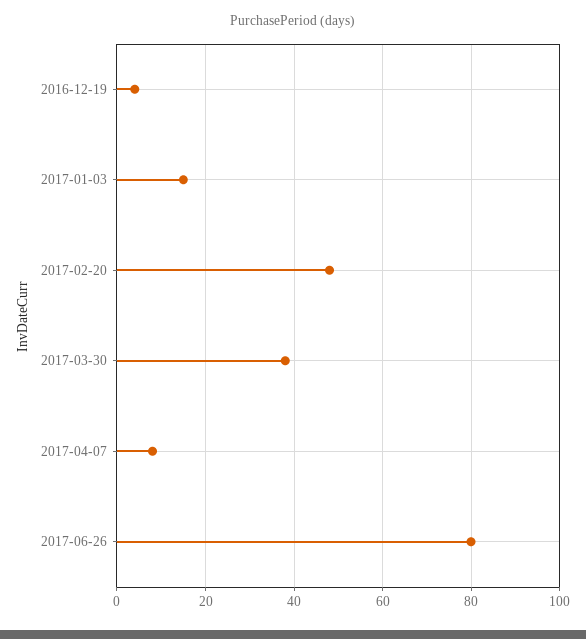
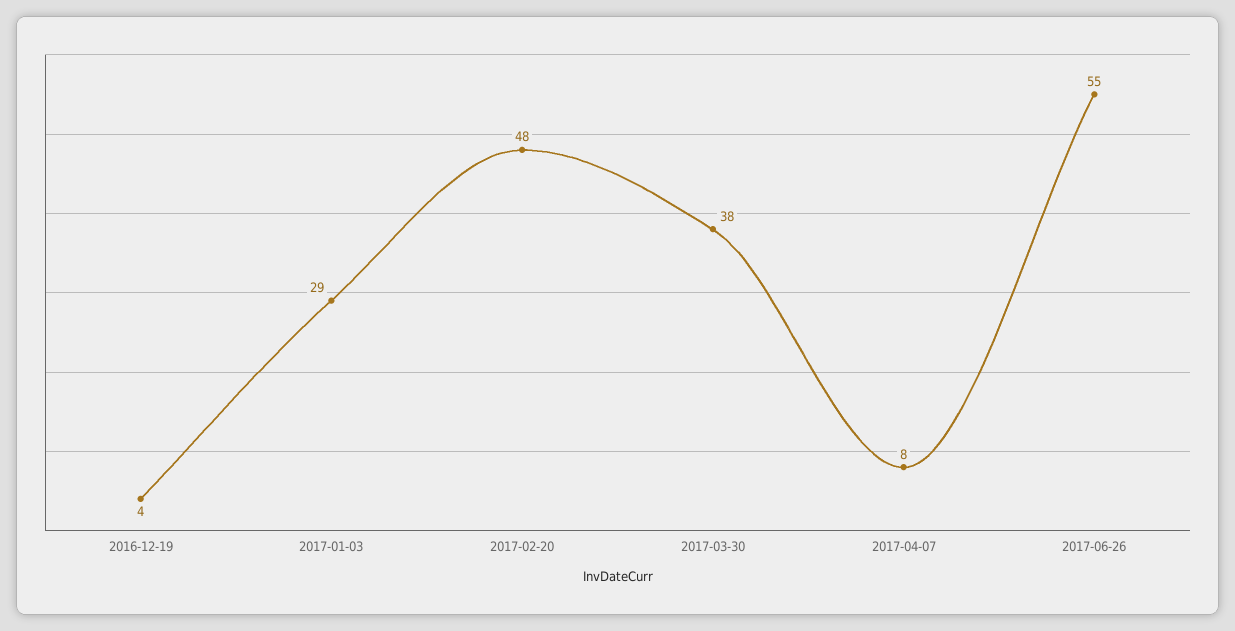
2017-01-03: 15 -> 29
2017-06-26: 80 -> 55

